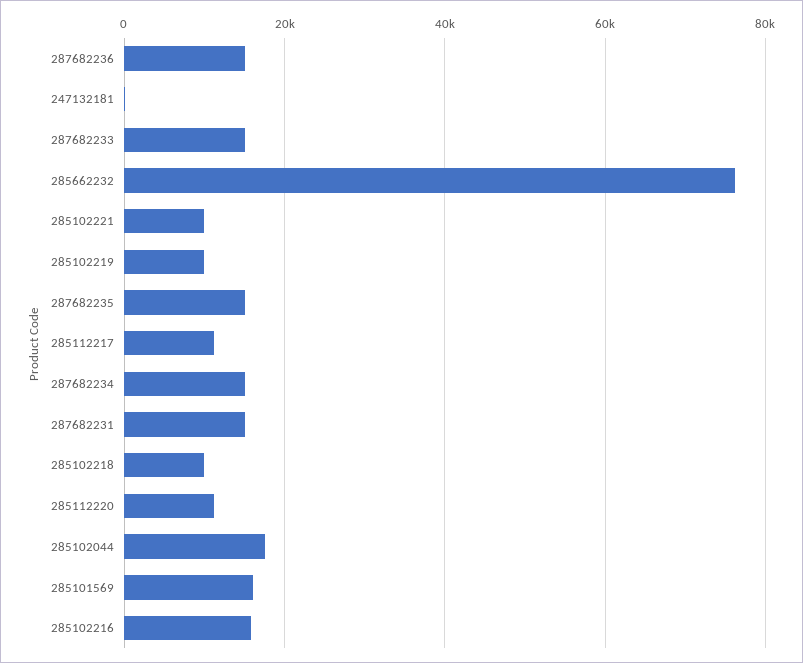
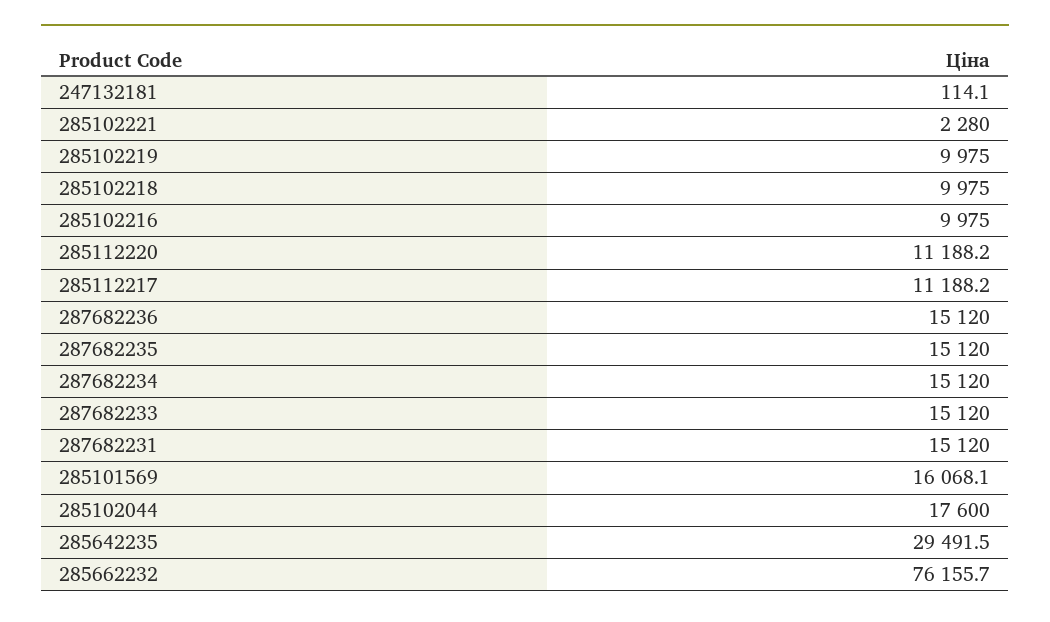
285102221: 10000 -> 2280
285102216: 16000 -> 9975
285642235: none -> 29491.5

